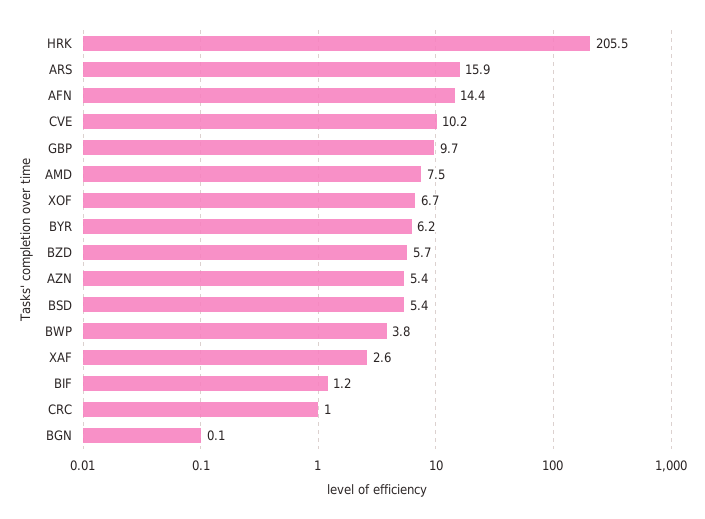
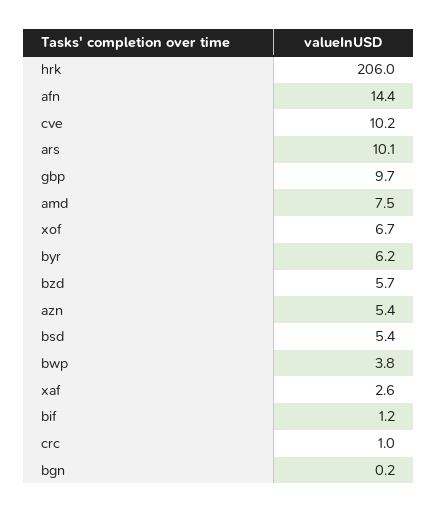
HRK: 205.5 -> 206
ARS: 15.9 -> 10.1
BGN: 0.1 -> 0.2

